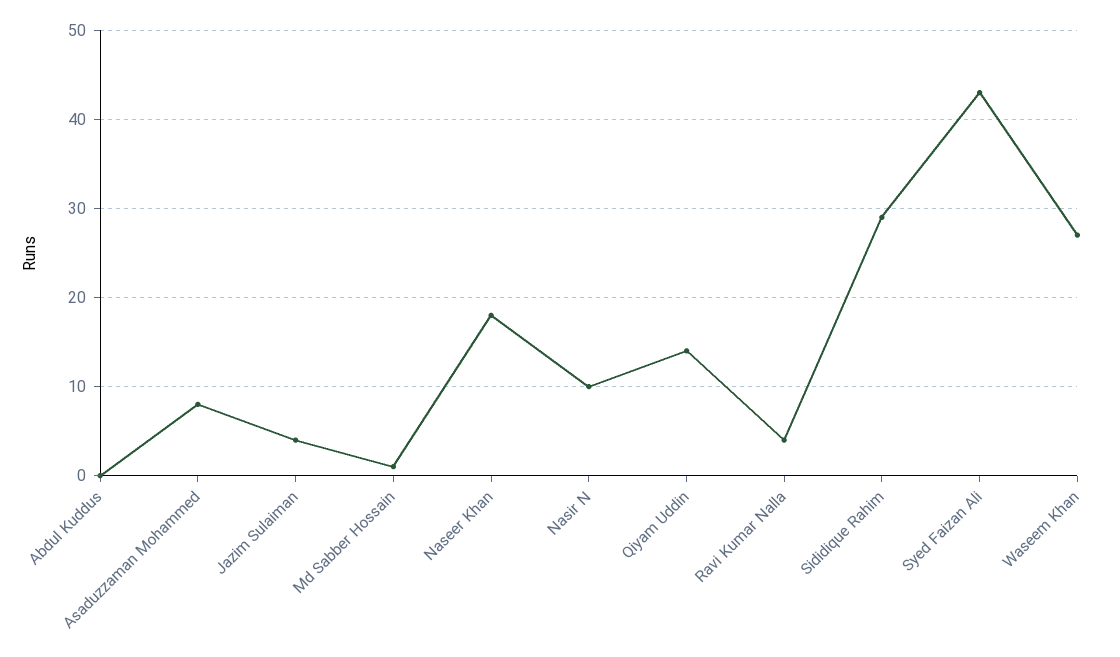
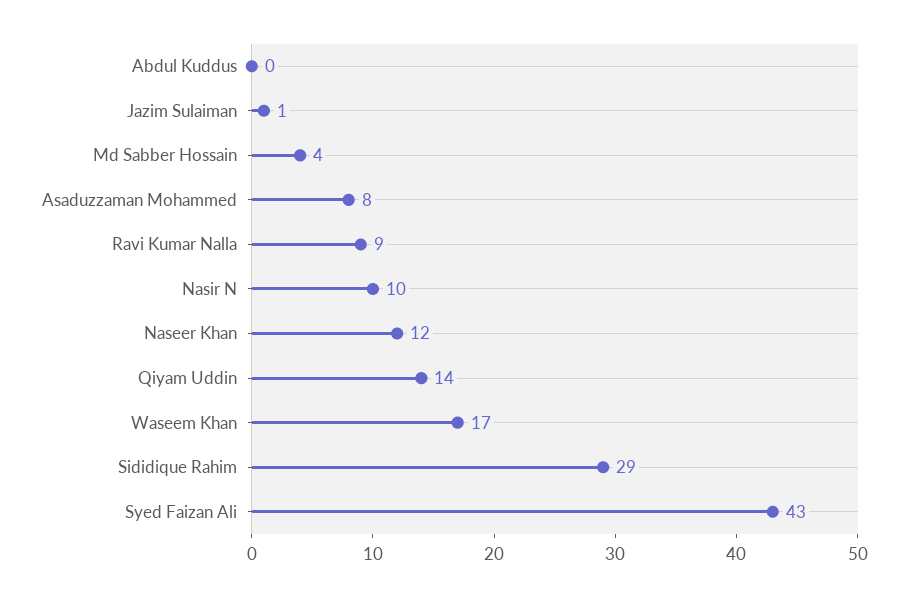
Jazim Sulaiman: 4 -> 1
Md Sabber Hossain: 1 -> 4
Naseer Khan: 18 -> 12
Ravi Kumar Nalla: 4 -> 9
Waseem Khan: 27 -> 17

